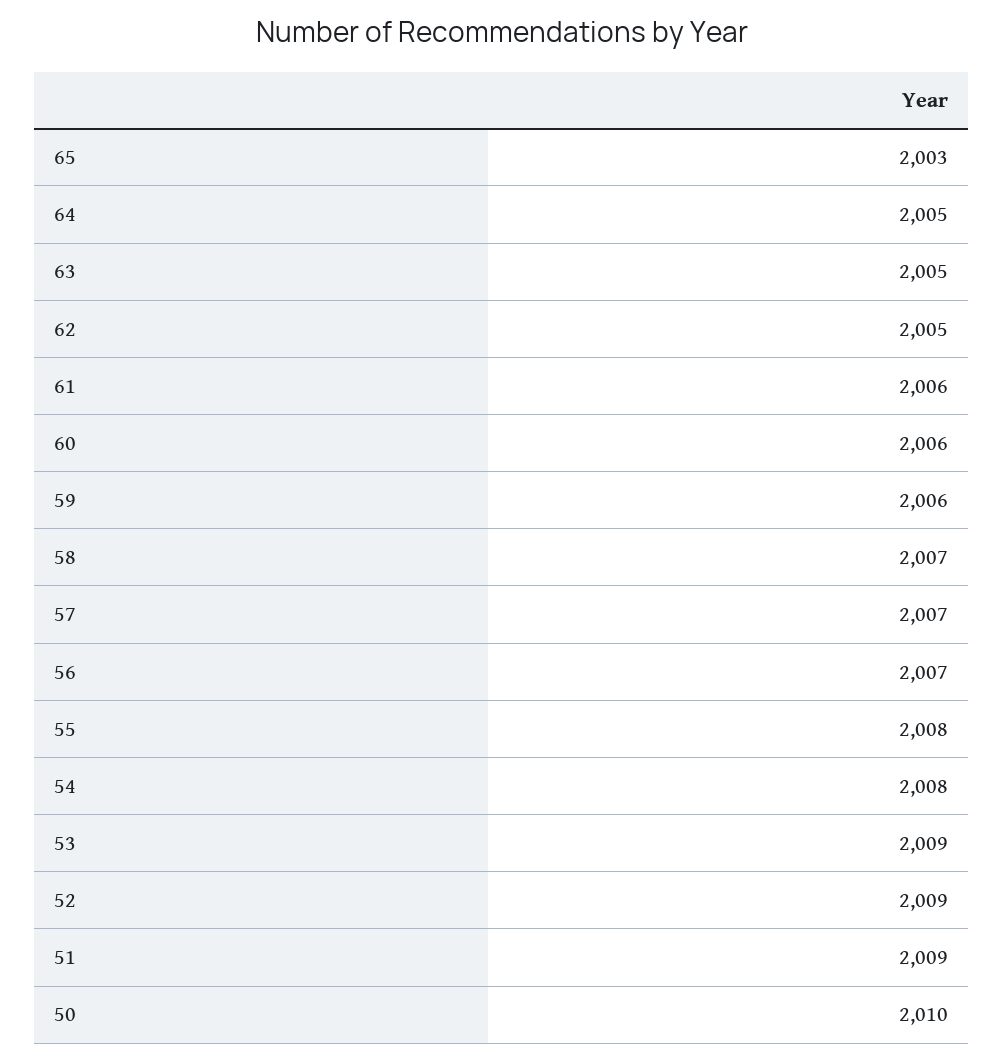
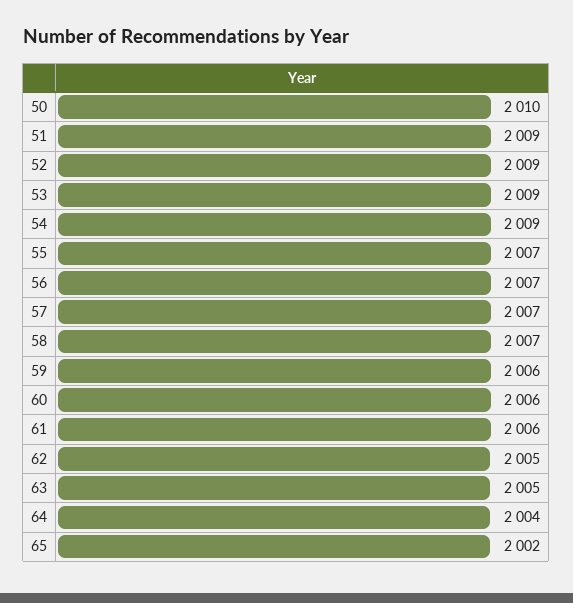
65: 2003 -> 2002
64: 2005 -> 2004
55: 2008 -> 2007
54: 2008 -> 2009

